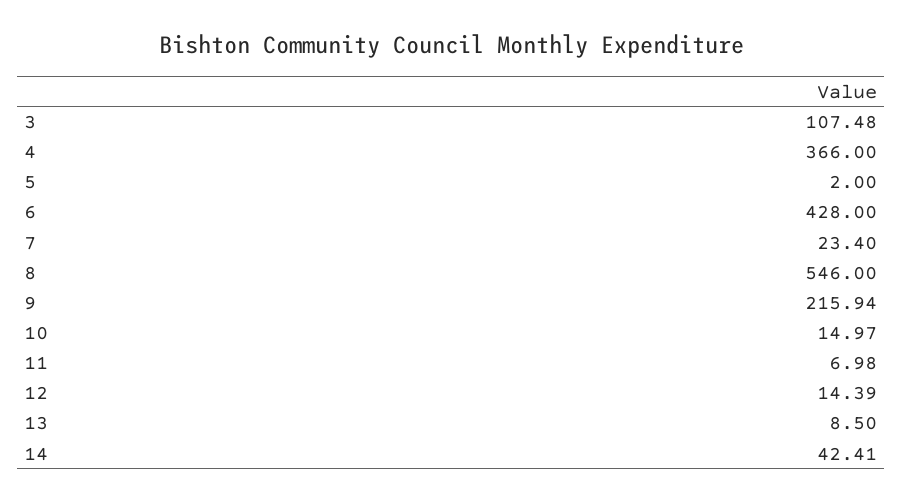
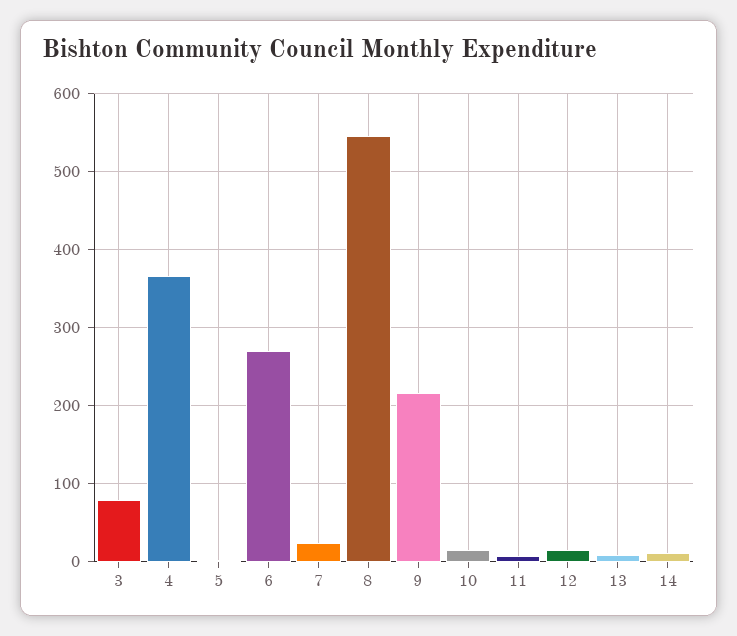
3: 107.48 -> 80
6: 428 -> 270
14: 42.41 -> 10

